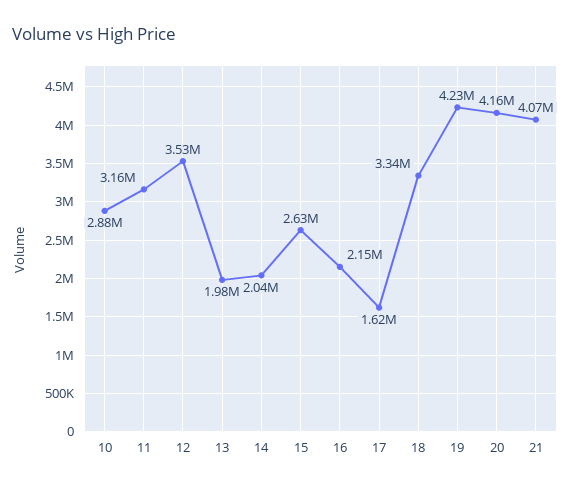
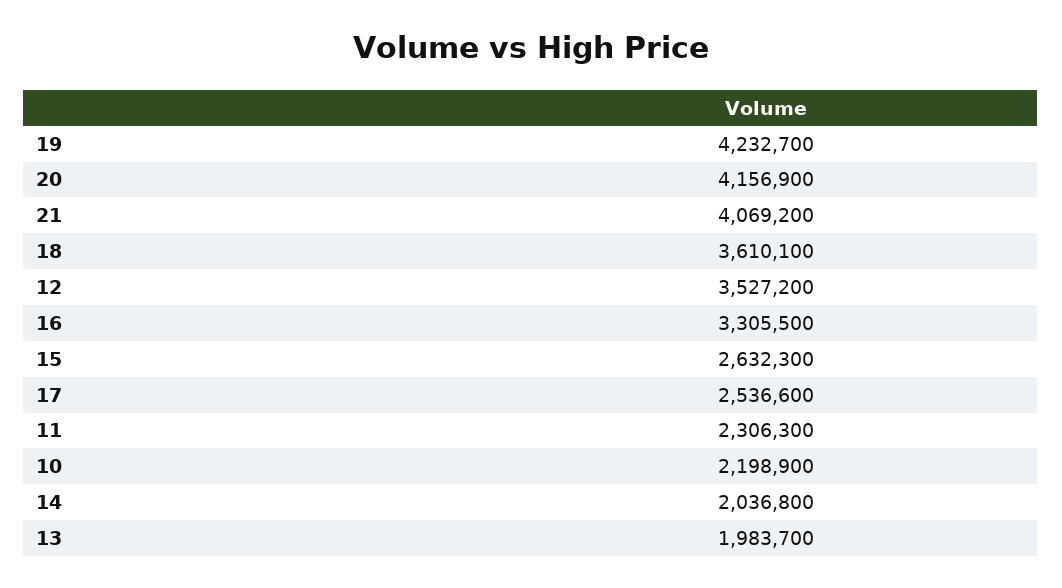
10: 2880000 -> 2198900
11: 3160000 -> 2306300
16: 2150000 -> 3305500
17: 1620000 -> 2536600
18: 3340000 -> 3610100

